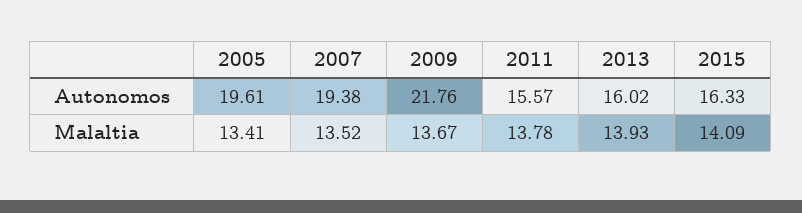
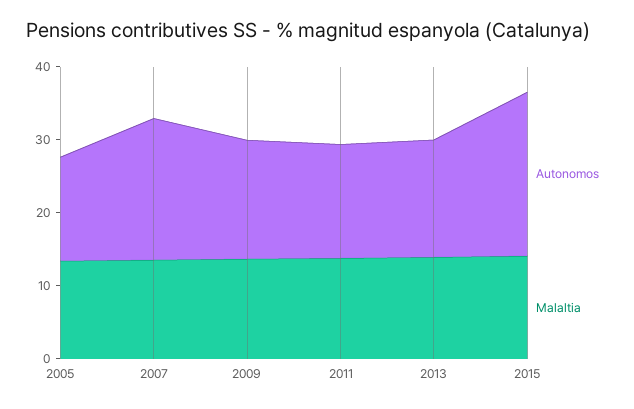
Autonomos, 2005: 19.61 -> 14
Autonomos, 2009: 21.76 -> 16
Autonomos, 2015: 16.33 -> 22

